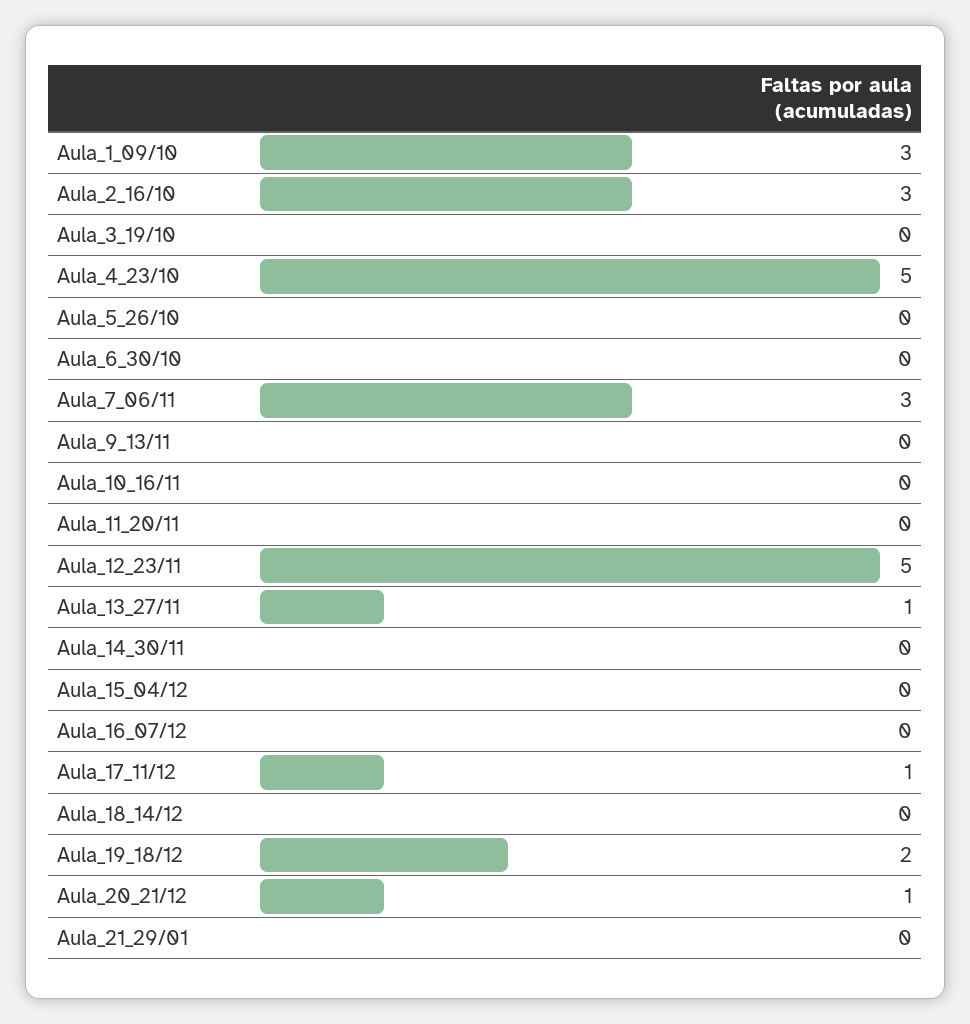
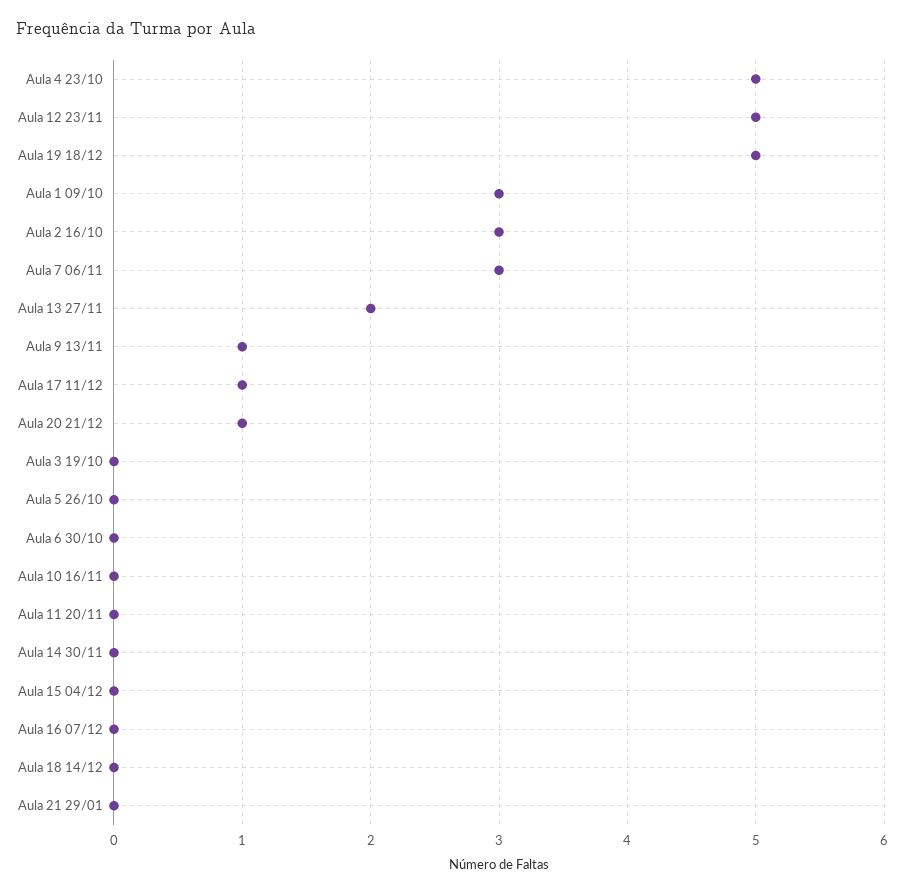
Aula_9_13/11: 0 -> 1
Aula_13_27/11: 1 -> 2
Aula_19_18/12: 2 -> 5

